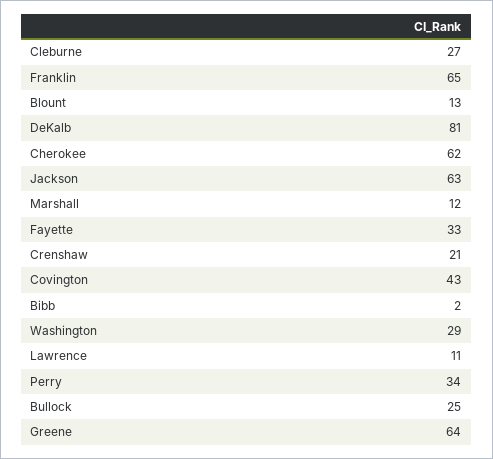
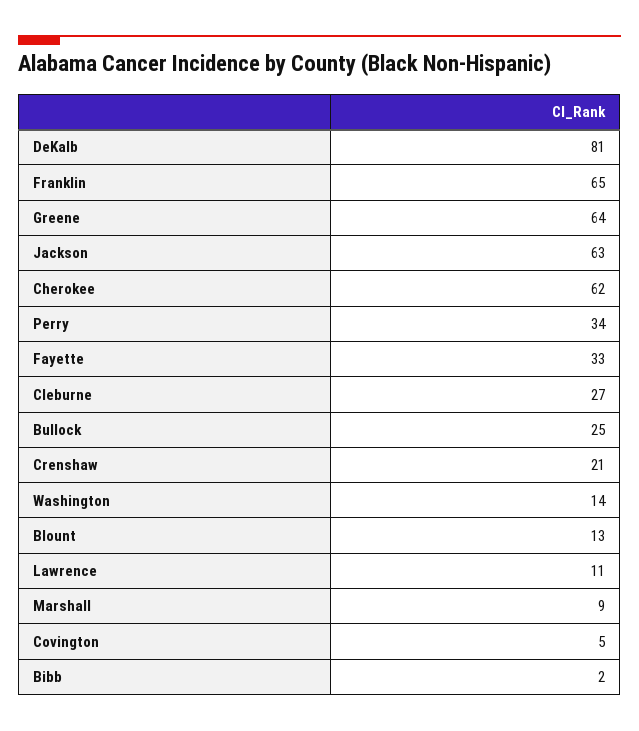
Marshall: 12 -> 9
Covington: 43 -> 5
Washington: 29 -> 14

